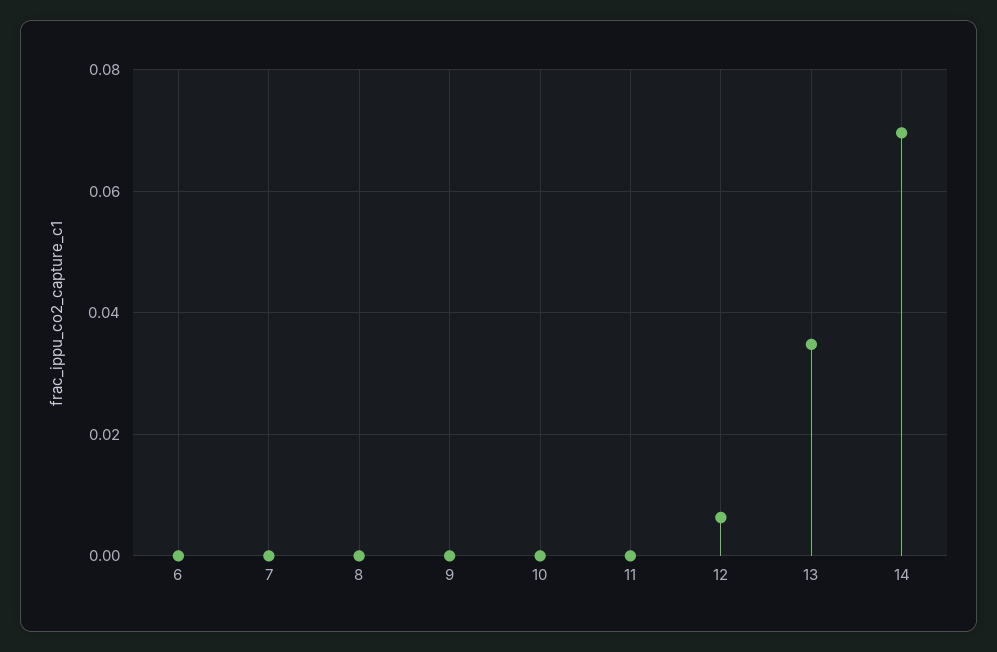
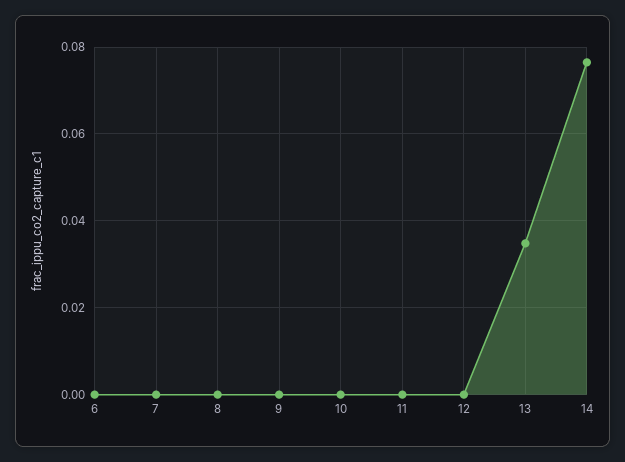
12: 0.006 -> 0
14: 0.07 -> 0.076

